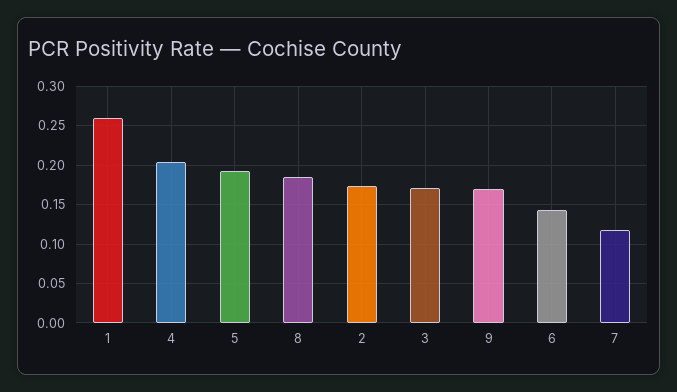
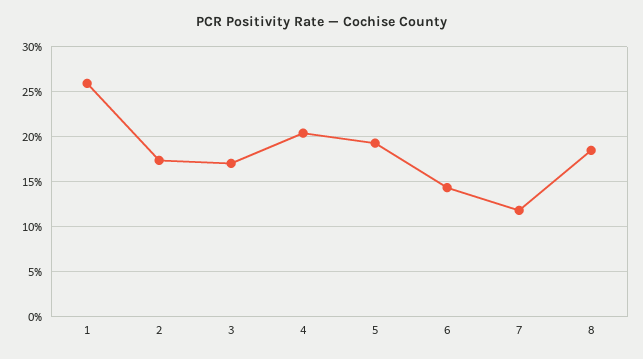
9: 0.17 -> none

